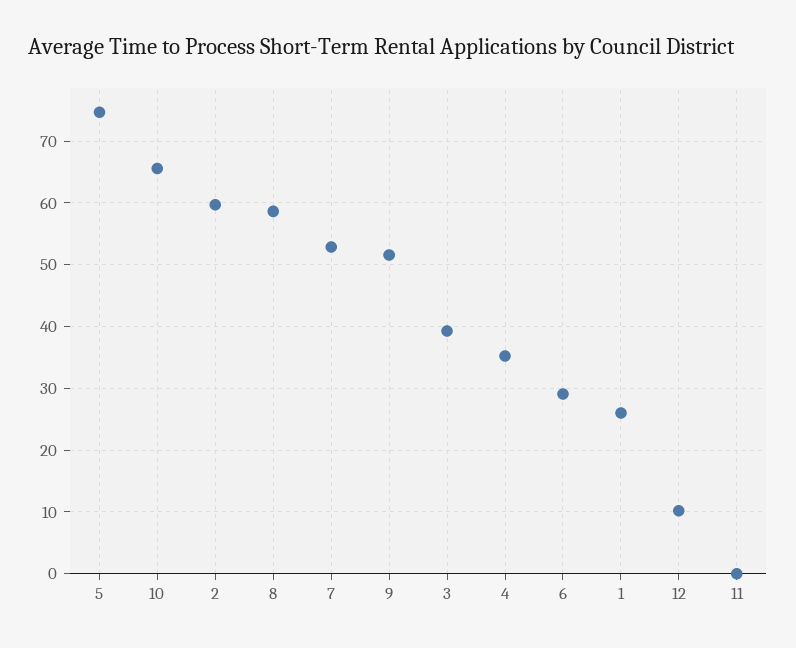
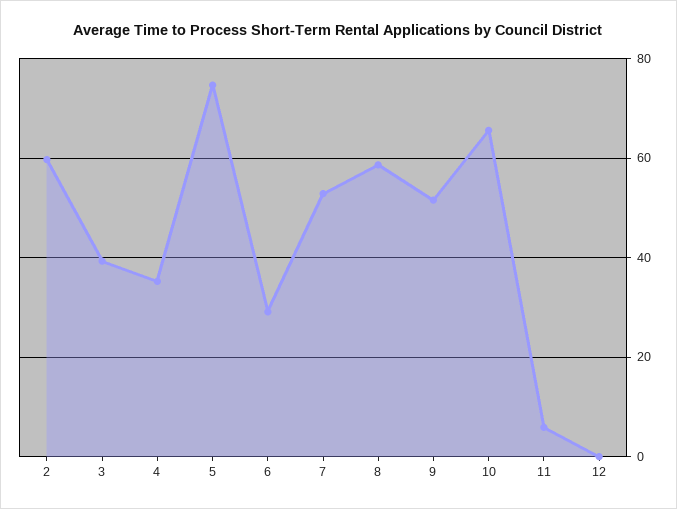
1: 26 -> none
12: 10 -> 0
11: 0 -> 6

